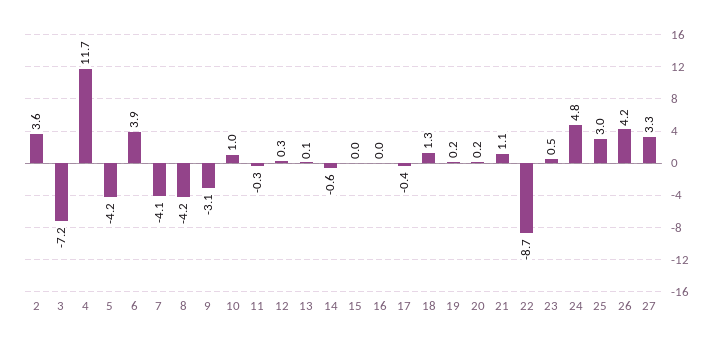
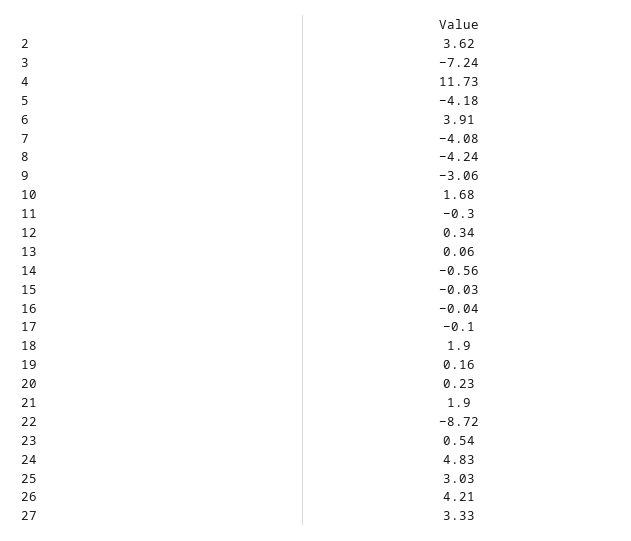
10: 1 -> 1.68
17: -0.4 -> -0.1
18: 1.3 -> 1.9
21: 1.1 -> 1.9

